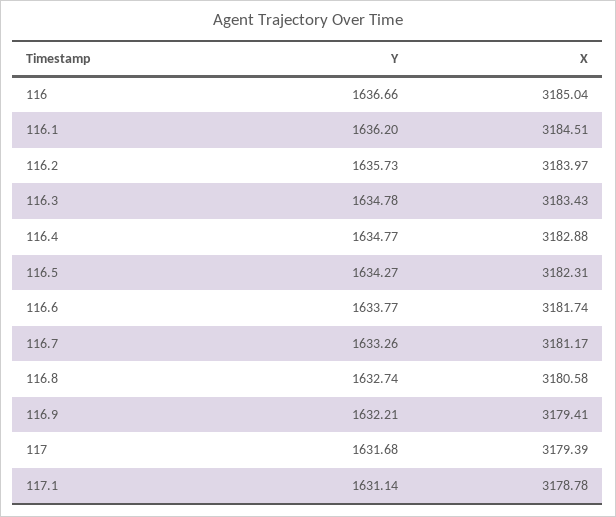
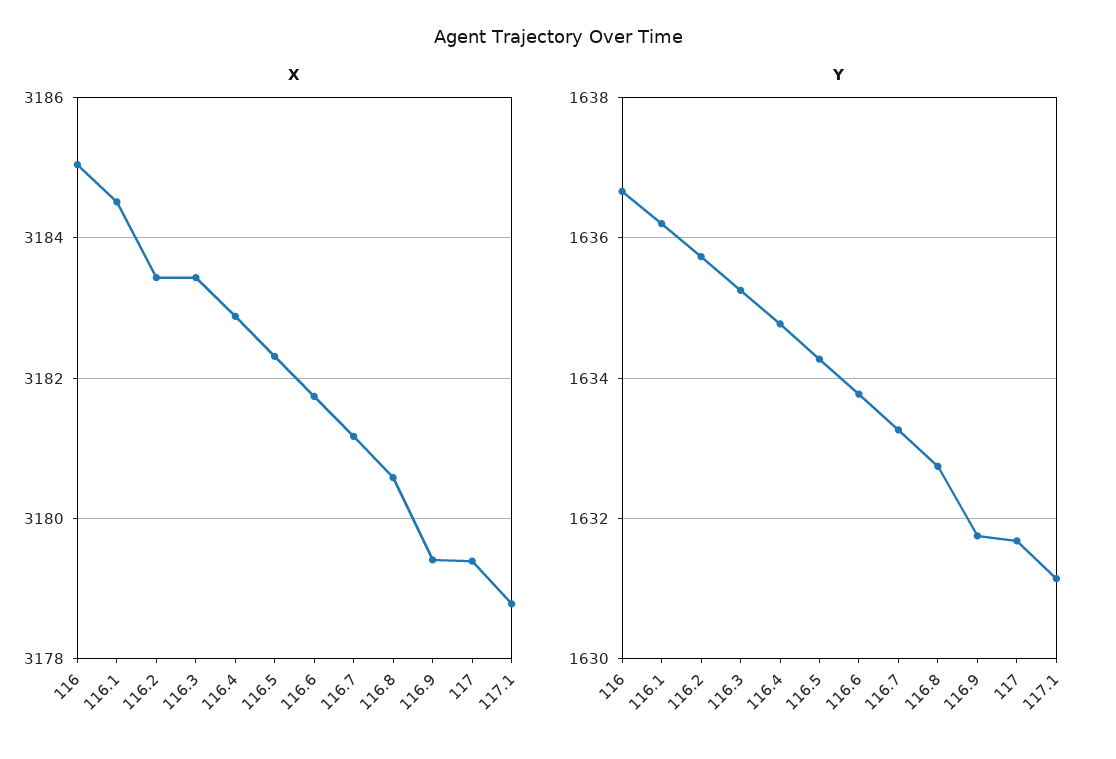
X, 116.2: 3183.97 -> 3183.4
Y, 116.3: 1634.78 -> 1635.2
Y, 116.9: 1632.21 -> 1631.8

